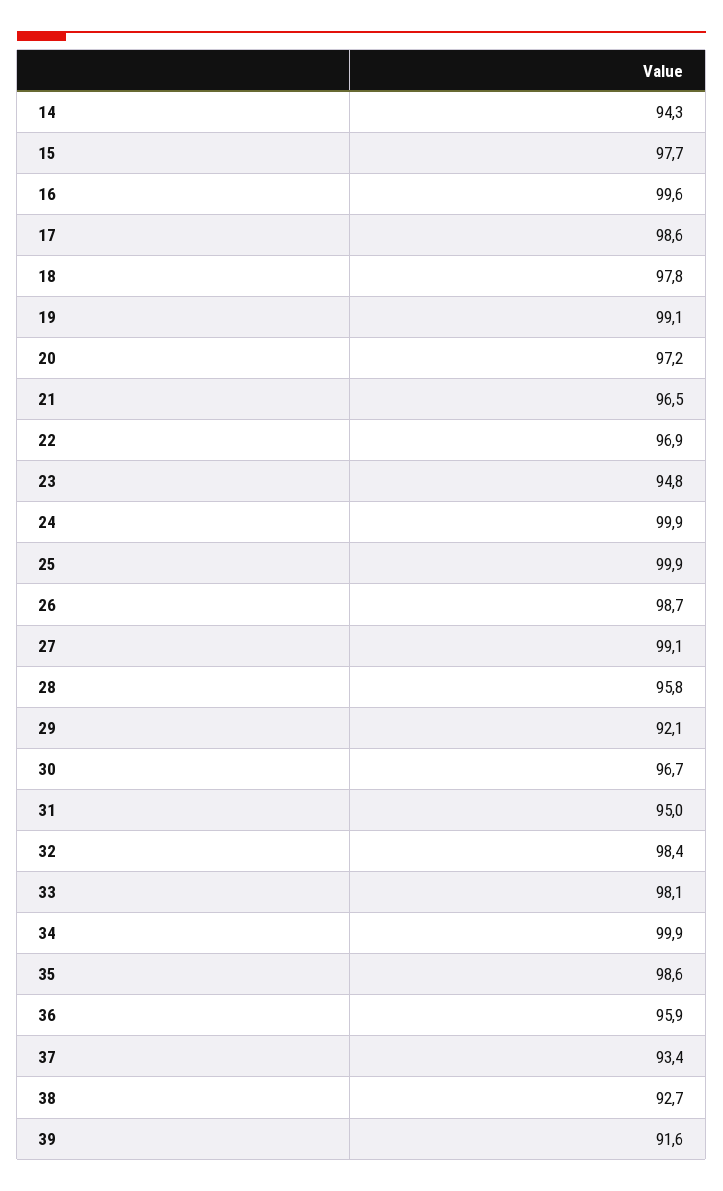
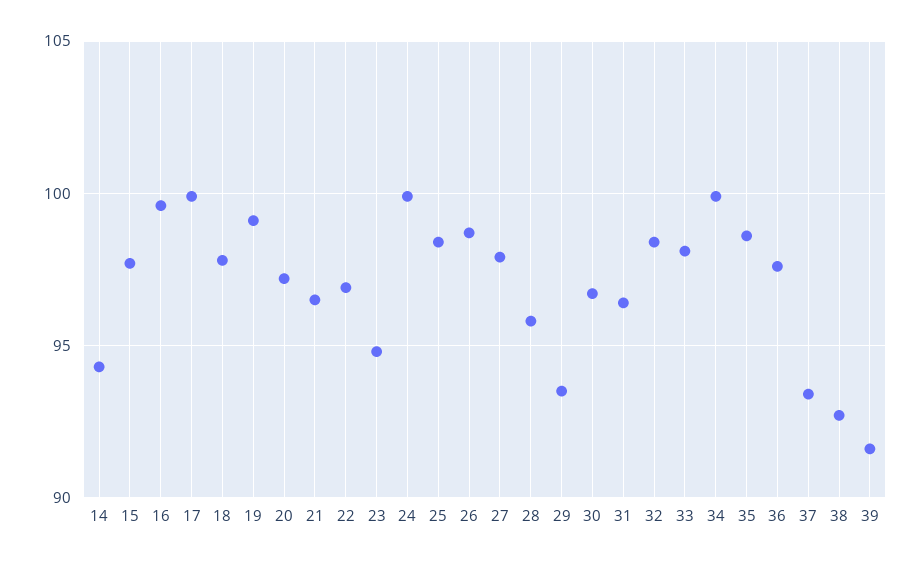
17: 98.6 -> 100
25: 99.9 -> 98.5
27: 99.1 -> 98
29: 92.1 -> 93.5
31: 95 -> 96.5
36: 95.9 -> 97.5

